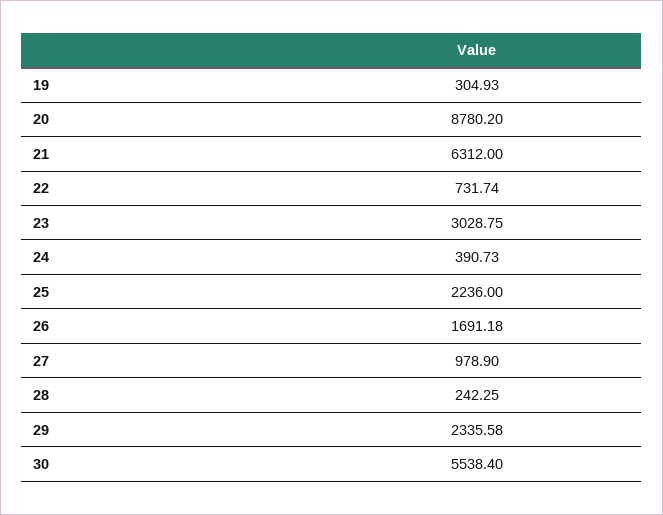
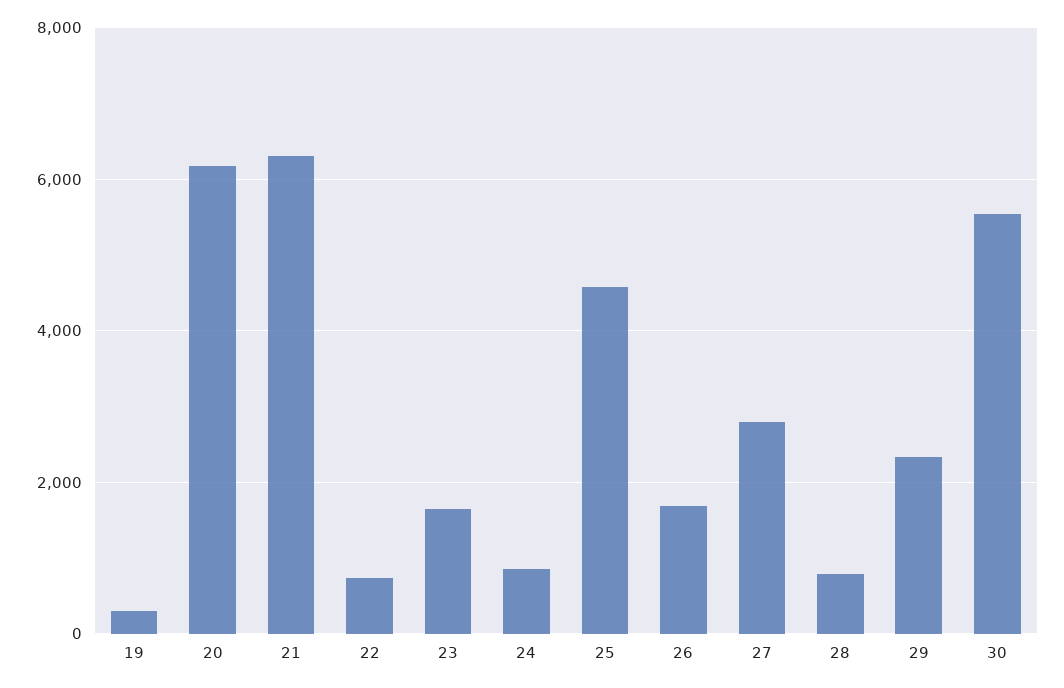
20: 8780.2 -> 6200
23: 3028.75 -> 1600
24: 390.73 -> 800
25: 2236 -> 4600
27: 978.9 -> 2800
28: 242.25 -> 800

